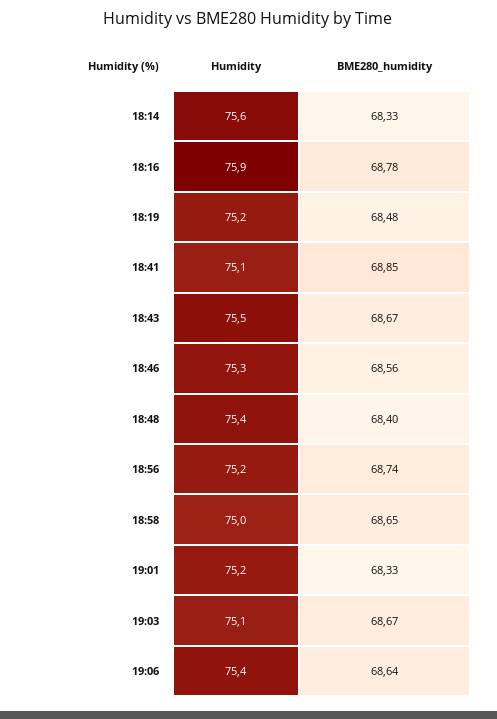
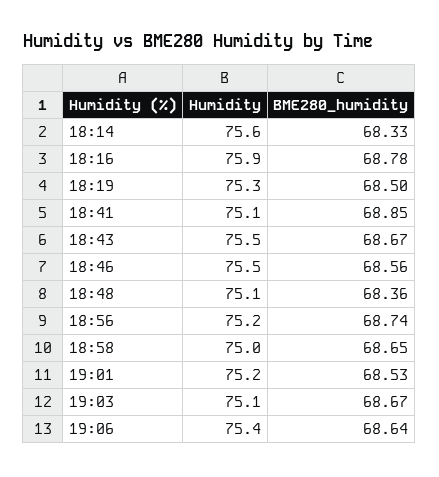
Humidity, 18:19: 75.2 -> 75.3
BME280_humidity, 18:19: 68.48 -> 68.5
Humidity, 18:46: 75.3 -> 75.5
Humidity, 18:48: 75.4 -> 75.1
BME280_humidity, 18:48: 68.4 -> 68.36
BME280_humidity, 19:01: 68.33 -> 68.53

